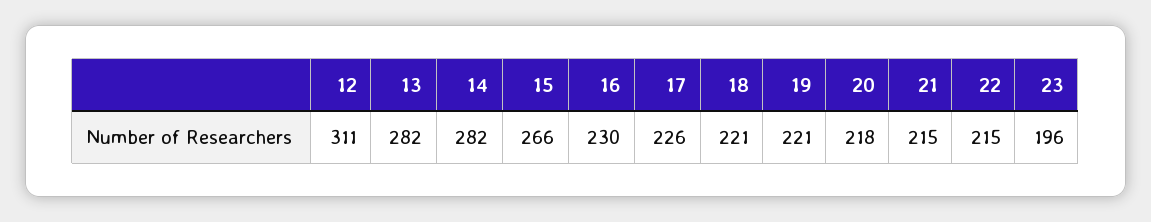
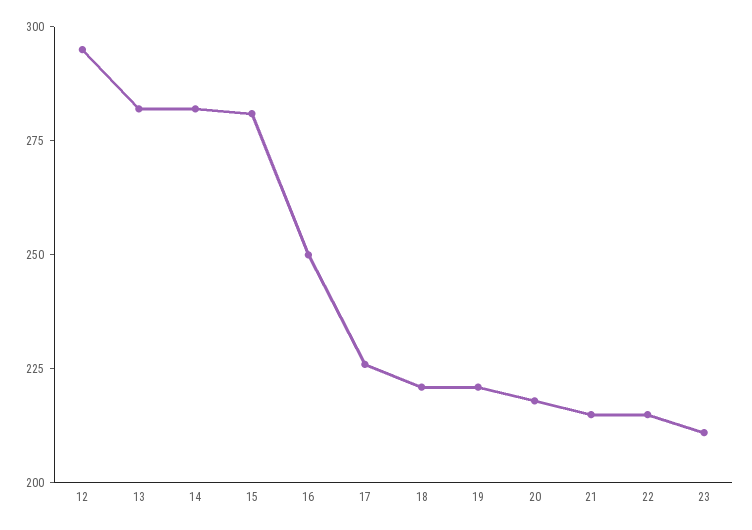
12: 311 -> 295
15: 266 -> 280
16: 230 -> 250
23: 196 -> 210

